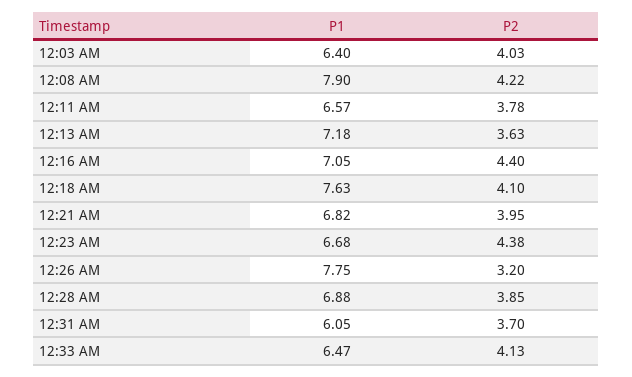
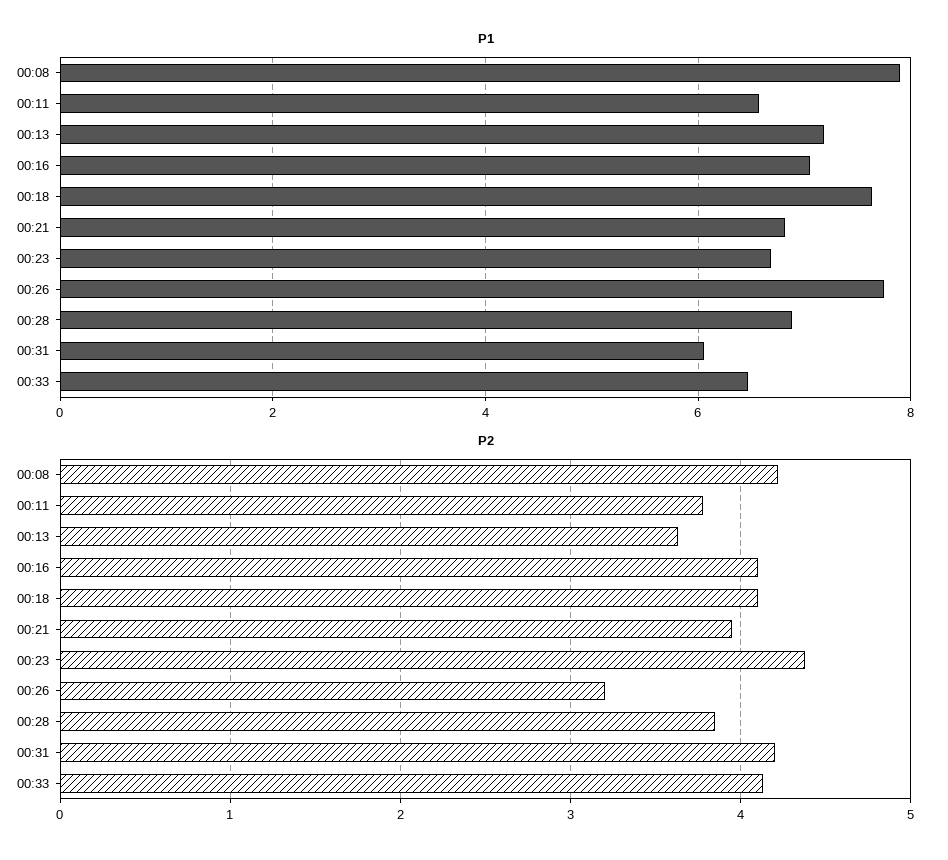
P1, 12:03 AM: 6.4 -> none
P2, 12:03 AM: 4.03 -> none
P2, 12:16 AM: 4.4 -> 4.1
P2, 12:31 AM: 3.7 -> 4.2

